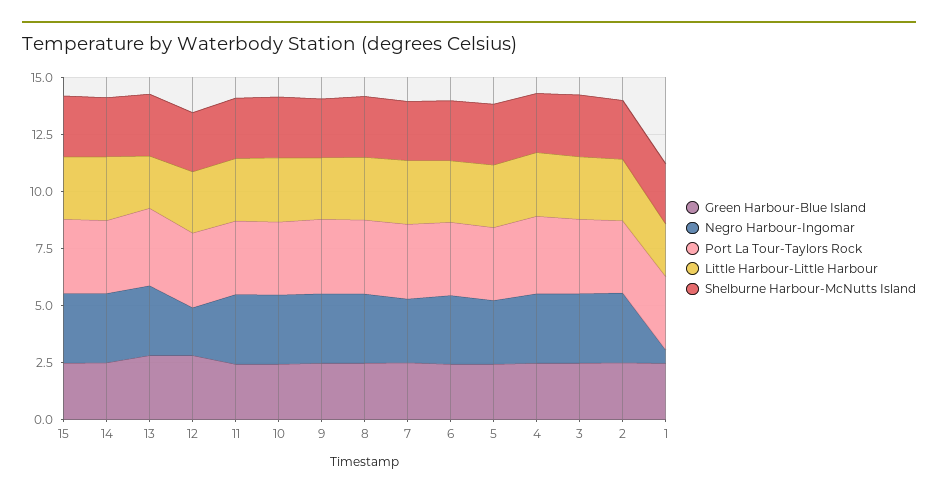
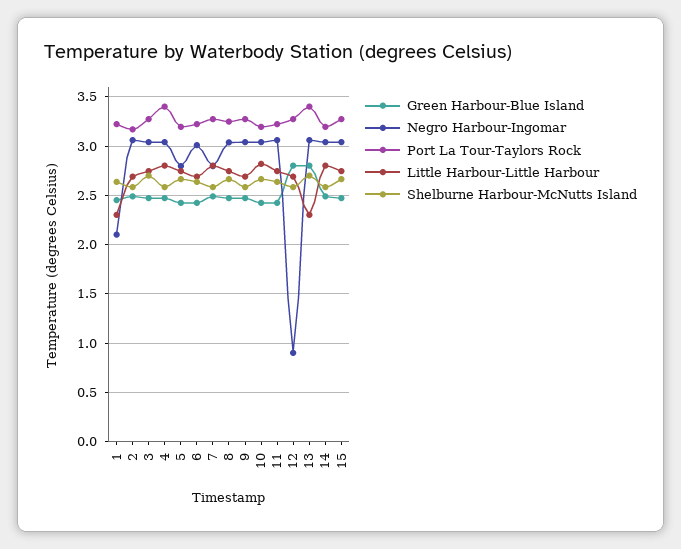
Negro Harbour-Ingomar, 12: 2 -> 0.9
Negro Harbour-Ingomar, 1: 0.5 -> 2.1

